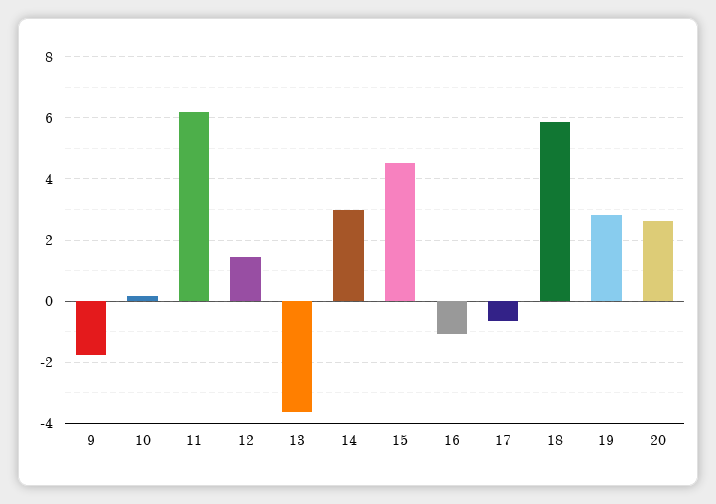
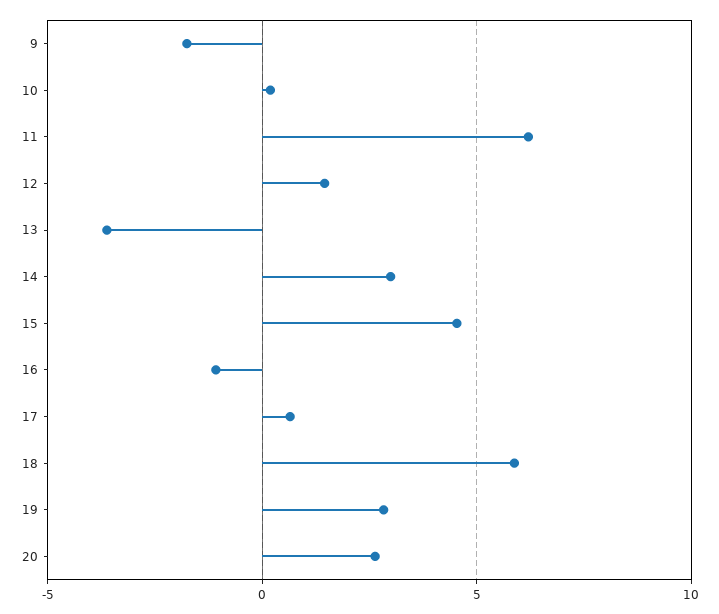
17: -0.6 -> 0.5

